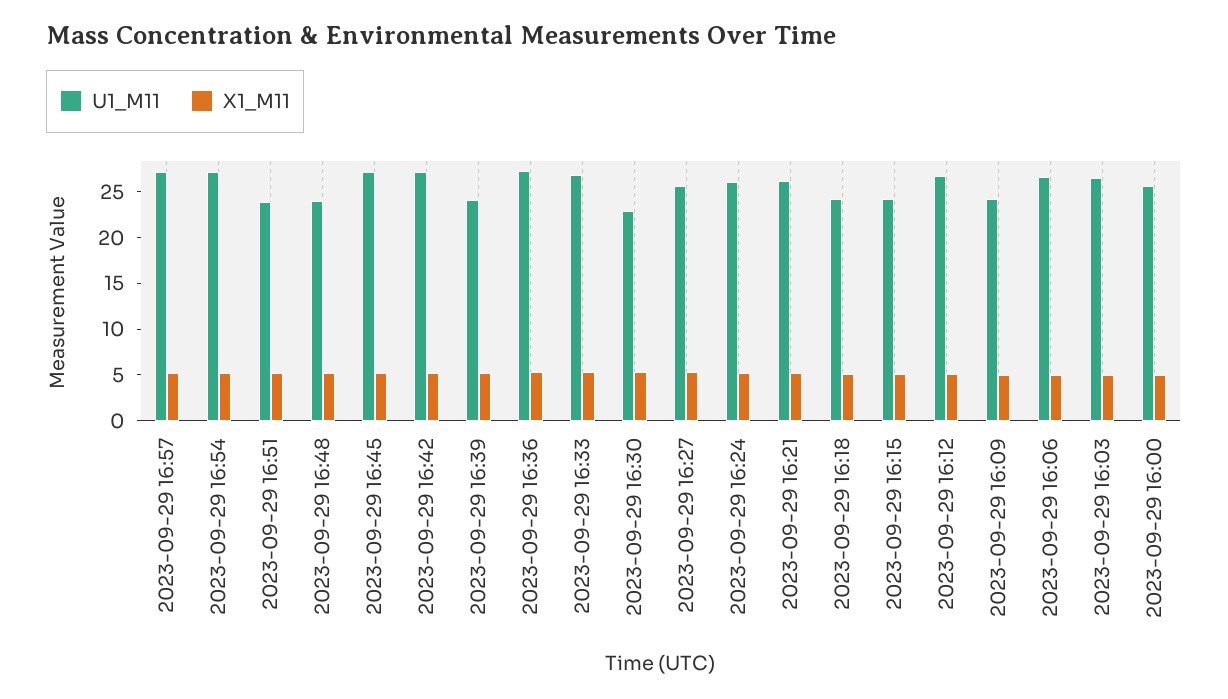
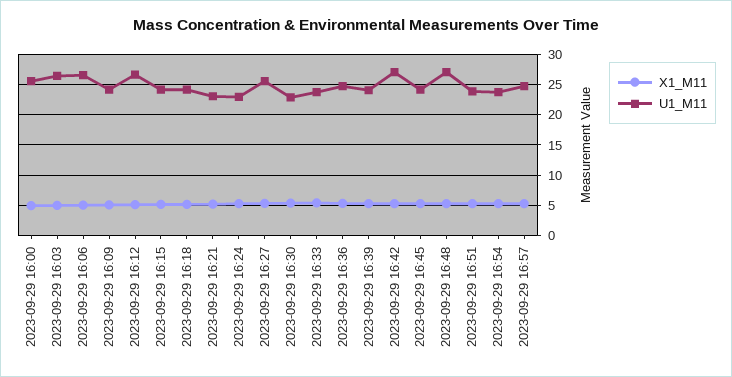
U1_M11, 2023-09-29 16:57: 27 -> 25
U1_M11, 2023-09-29 16:54: 27 -> 24
U1_M11, 2023-09-29 16:48: 24 -> 27
U1_M11, 2023-09-29 16:45: 27 -> 24
U1_M11, 2023-09-29 16:36: 27 -> 25
U1_M11, 2023-09-29 16:33: 27 -> 24
U1_M11, 2023-09-29 16:24: 26 -> 23
U1_M11, 2023-09-29 16:21: 26 -> 23

